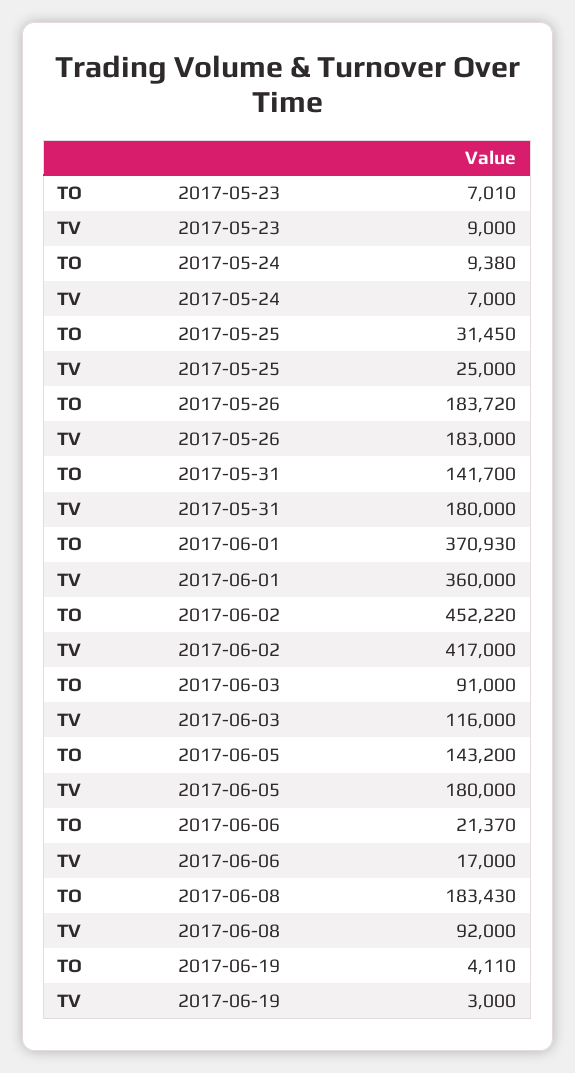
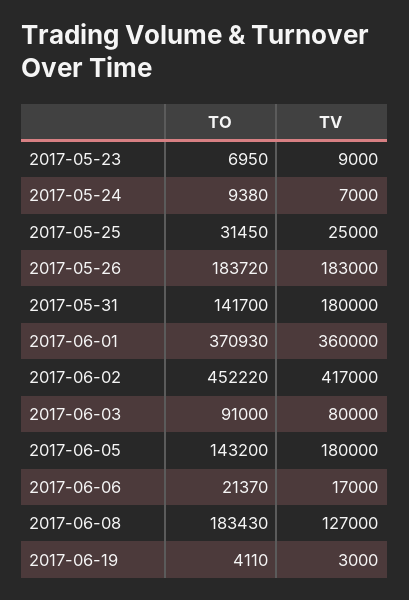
TO, 2017-05-23: 7010 -> 6950
TV, 2017-06-03: 116000 -> 80000
TV, 2017-06-08: 92000 -> 127000

